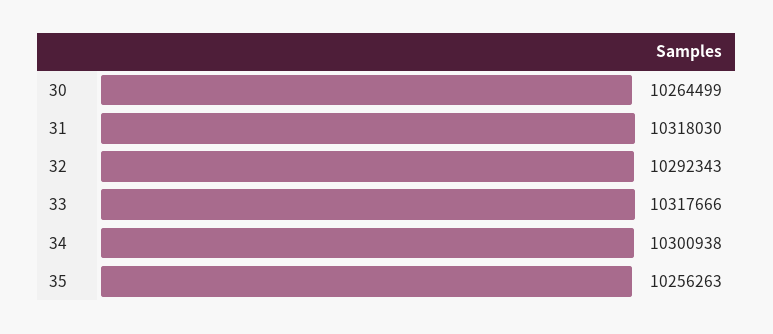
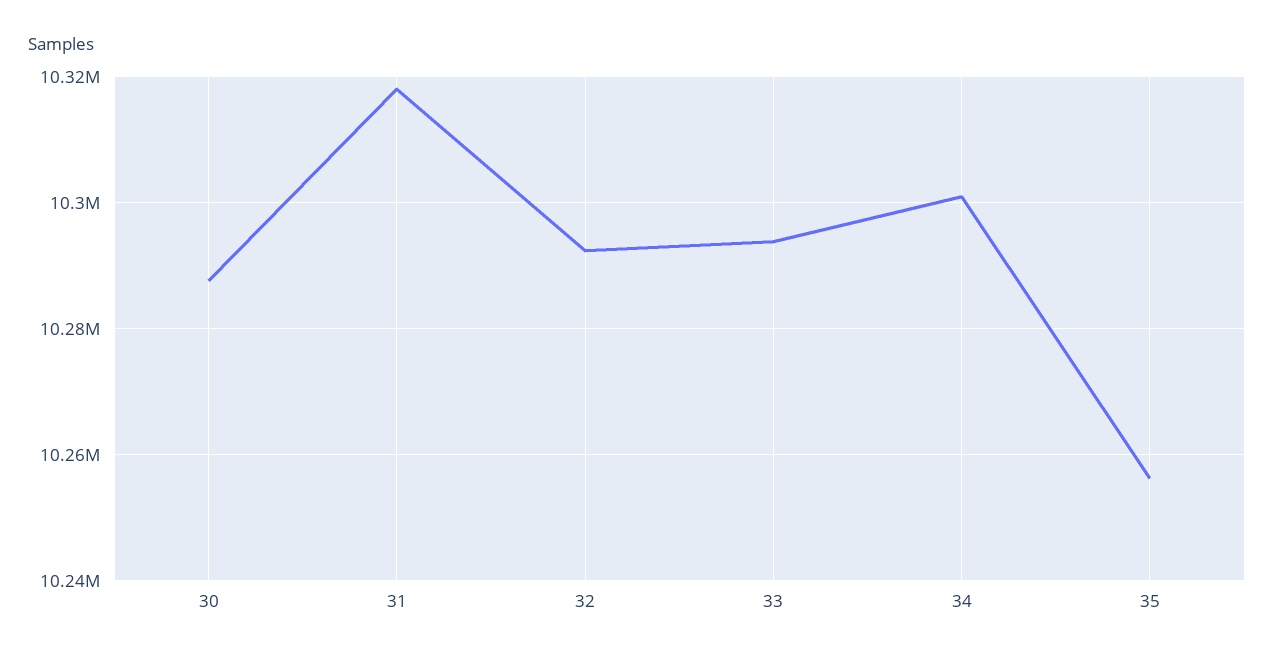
30: 10264499 -> 10288000
33: 10317666 -> 10294000

